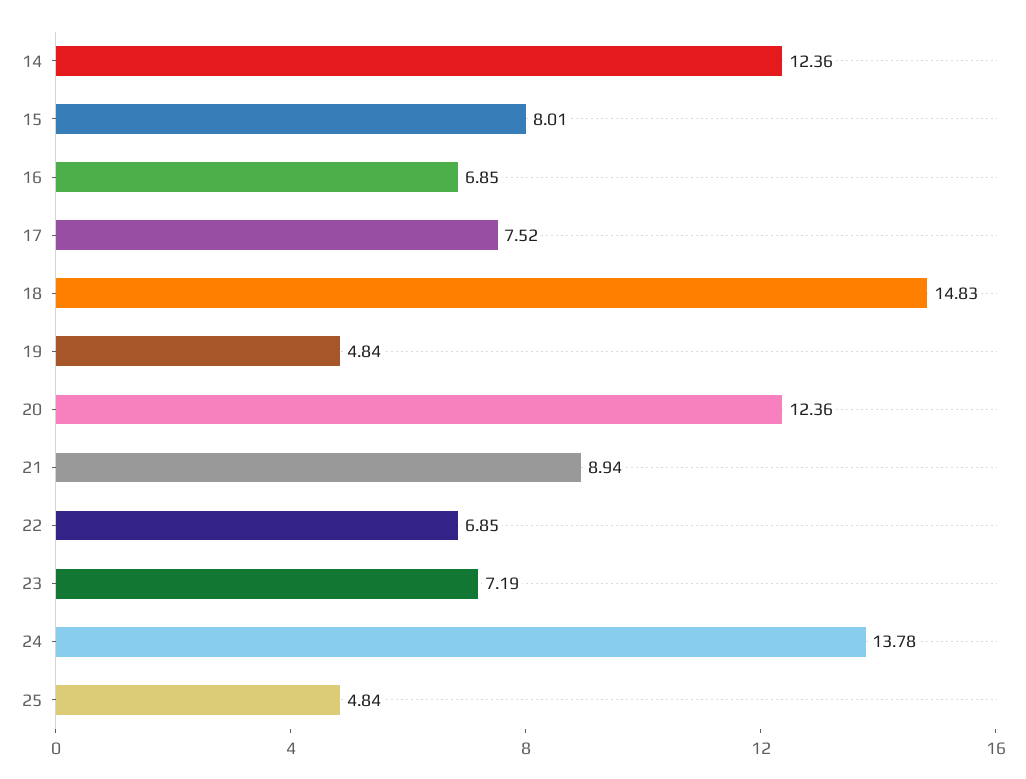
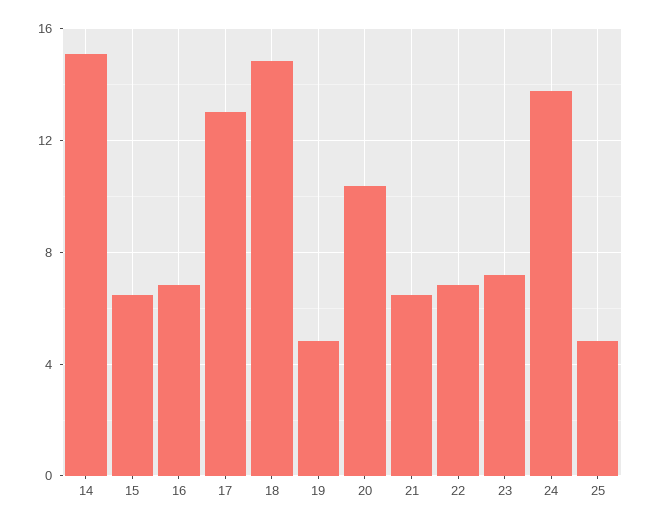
14: 12.36 -> 15
15: 8.01 -> 6.5
17: 7.52 -> 13
20: 12.36 -> 10.5
21: 8.94 -> 6.5

